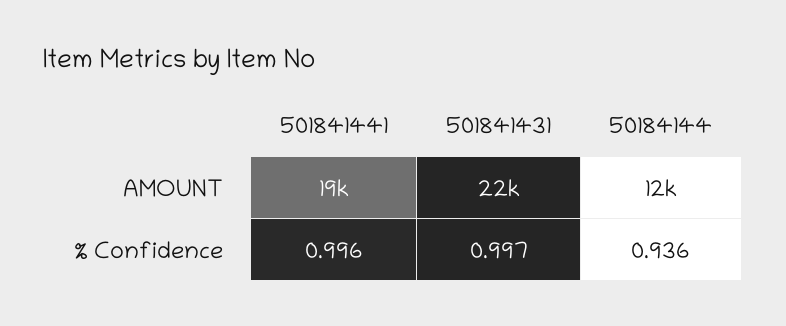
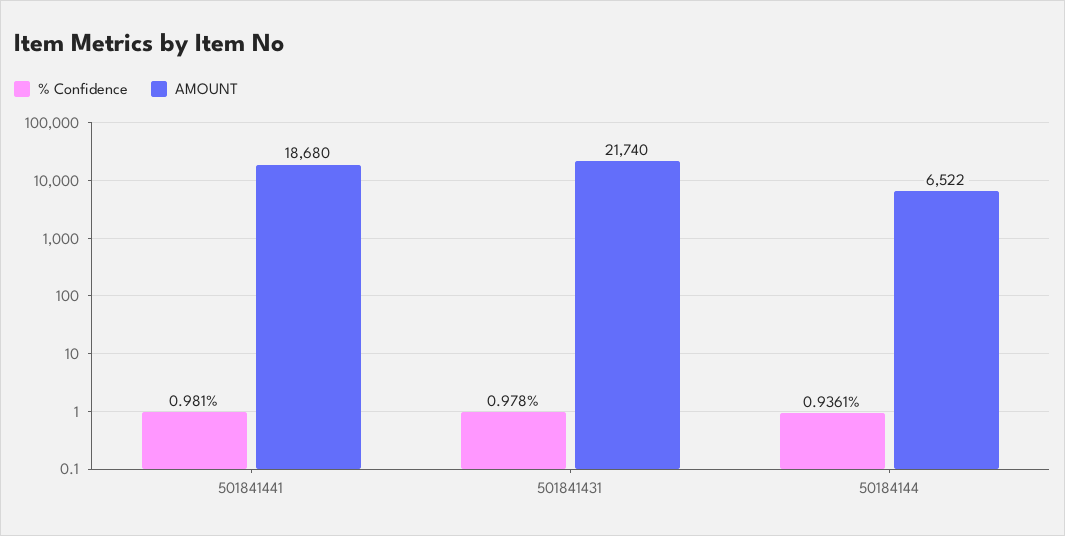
AMOUNT, 50184144: 12000 -> 6522
% Confidence, 501841441: 0.996 -> 0.981
% Confidence, 501841431: 0.997 -> 0.978

